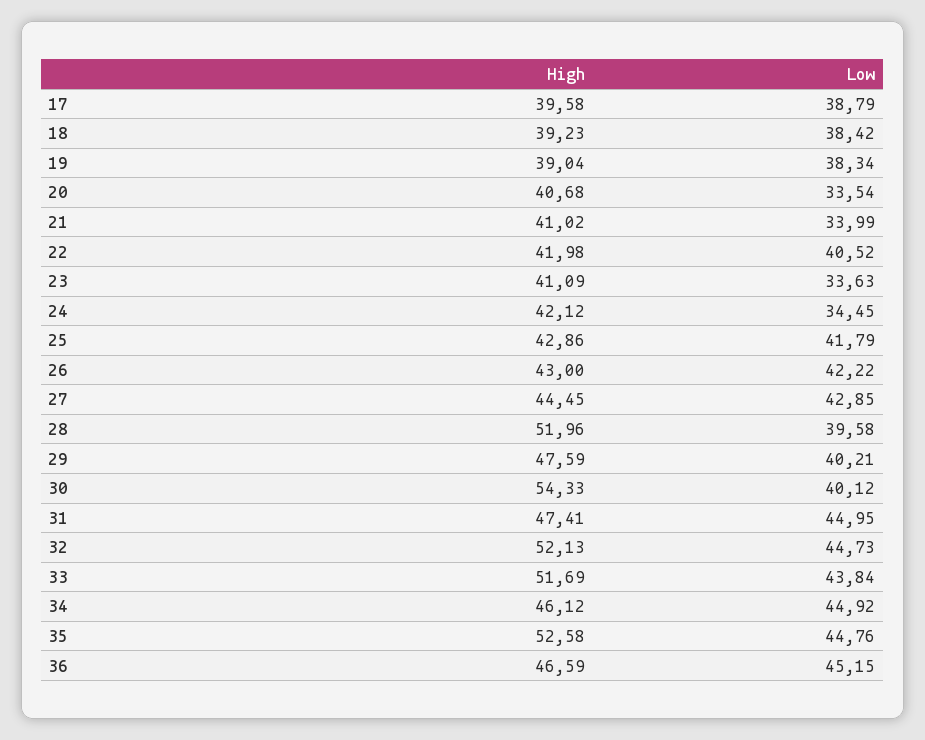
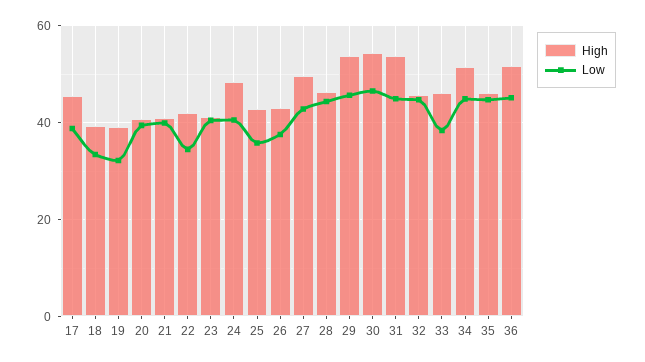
High, 17: 39.58 -> 46
Low, 18: 38.42 -> 34
Low, 19: 38.34 -> 32
Low, 20: 33.54 -> 40
Low, 21: 33.99 -> 40
Low, 22: 40.52 -> 34
Low, 23: 33.63 -> 40
High, 24: 42.12 -> 48
Low, 24: 34.45 -> 40
Low, 25: 41.79 -> 36
Low, 26: 42.22 -> 38
High, 27: 44.45 -> 50
High, 28: 51.96 -> 46
Low, 28: 39.58 -> 44
High, 29: 47.59 -> 54
Low, 29: 40.21 -> 46
Low, 30: 40.12 -> 46
High, 31: 47.41 -> 54
High, 32: 52.13 -> 46
High, 33: 51.69 -> 46
Low, 33: 43.84 -> 38
High, 34: 46.12 -> 52
High, 35: 52.58 -> 46
High, 36: 46.59 -> 52

